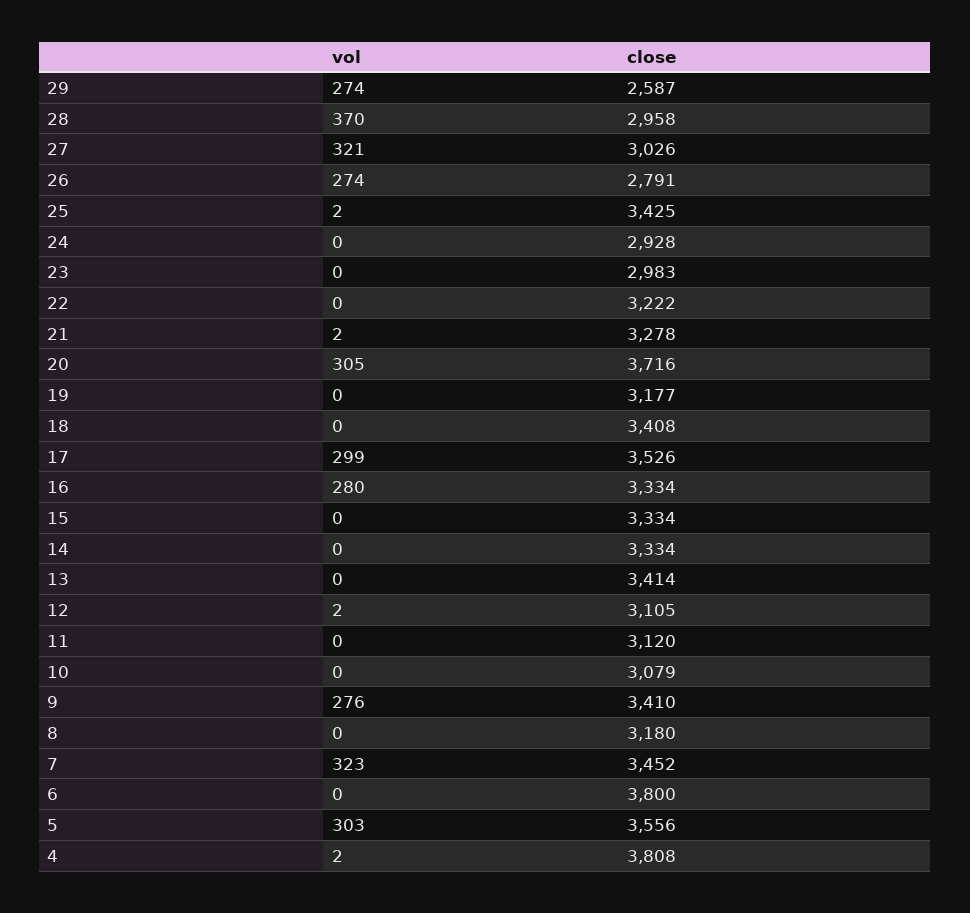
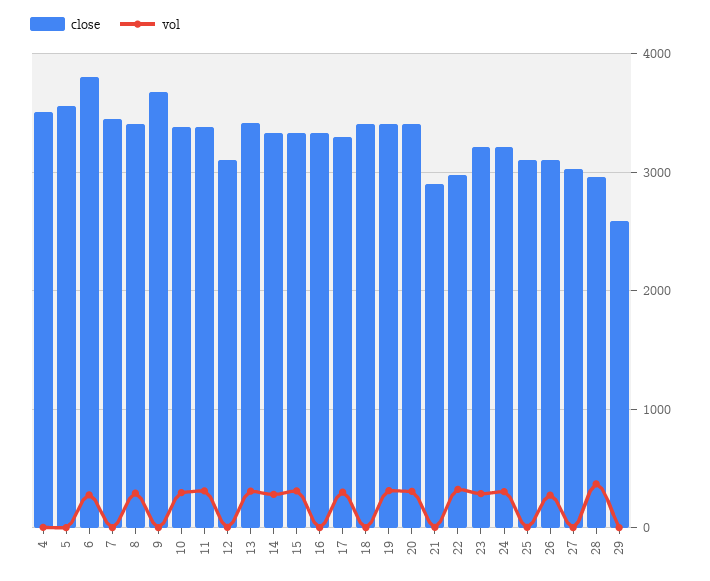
vol, 29: 274 -> 0
vol, 27: 321 -> 0
close, 26: 2791 -> 3100
close, 25: 3425 -> 3100
vol, 24: 0 -> 300
close, 24: 2928 -> 3200
vol, 23: 0 -> 300
close, 23: 2983 -> 3200
vol, 22: 0 -> 300
close, 22: 3222 -> 3000
close, 21: 3278 -> 2900
close, 20: 3716 -> 3400
vol, 19: 0 -> 300
close, 19: 3177 -> 3400
close, 17: 3526 -> 3300
vol, 16: 280 -> 0
vol, 15: 0 -> 300
vol, 14: 0 -> 300
vol, 13: 0 -> 300
vol, 11: 0 -> 300
close, 11: 3120 -> 3400
vol, 10: 0 -> 300
close, 10: 3079 -> 3400
vol, 9: 276 -> 0
close, 9: 3410 -> 3700
vol, 8: 0 -> 300
close, 8: 3180 -> 3400
vol, 7: 323 -> 0
vol, 6: 0 -> 300
vol, 5: 303 -> 0
close, 4: 3808 -> 3500

